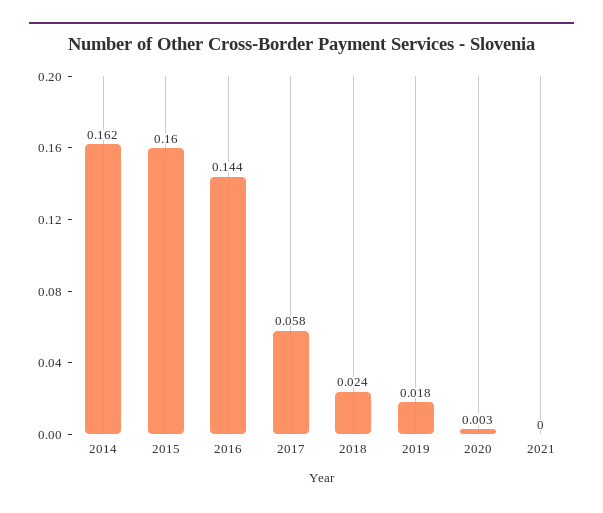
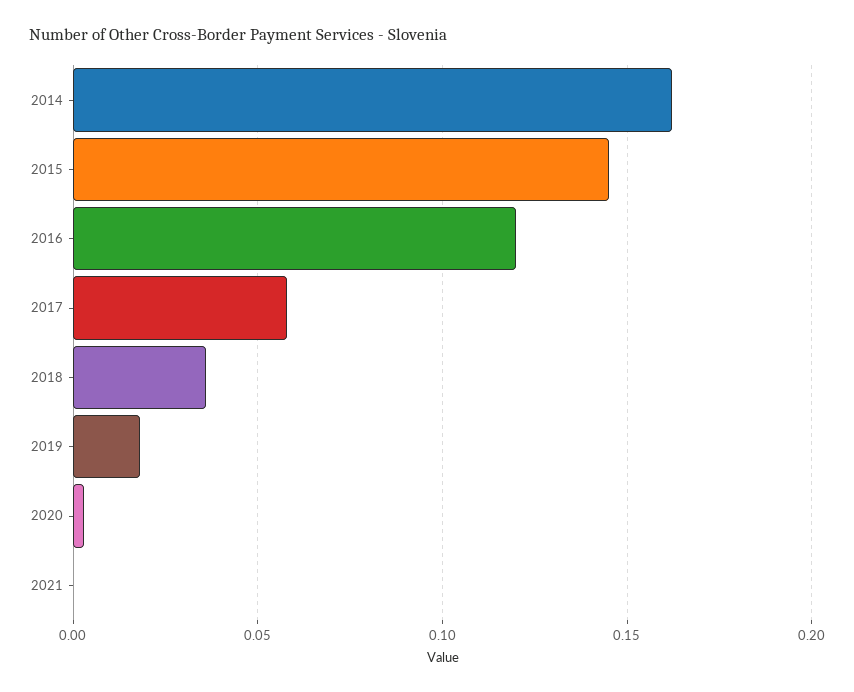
2015: 0.16 -> 0.145
2016: 0.144 -> 0.12
2018: 0.024 -> 0.035

